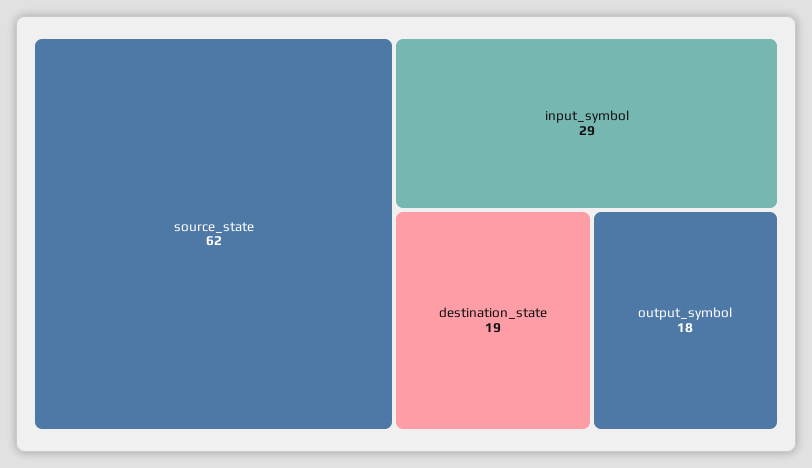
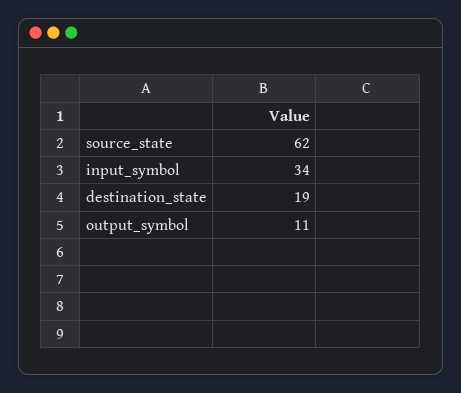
input_symbol: 29 -> 34
output_symbol: 18 -> 11

